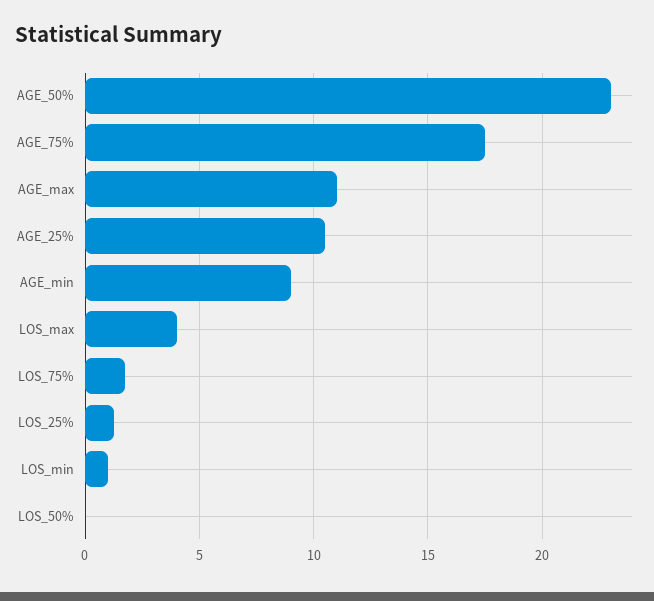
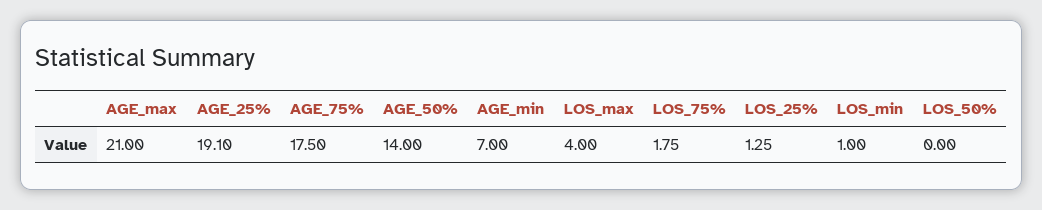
AGE_50%: 23 -> 14
AGE_max: 11 -> 21
AGE_25%: 10.5 -> 19.1
AGE_min: 9 -> 7

